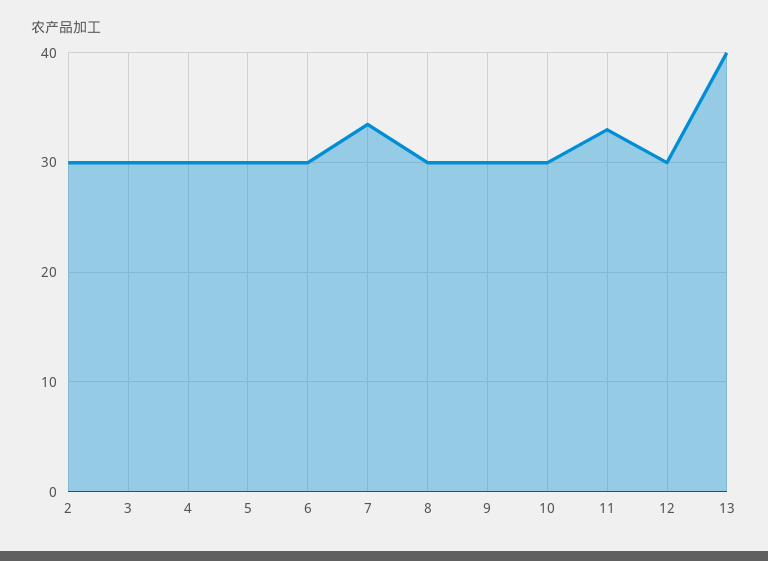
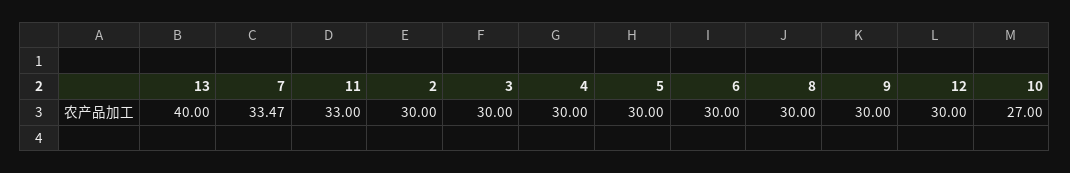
10: 30 -> 27

